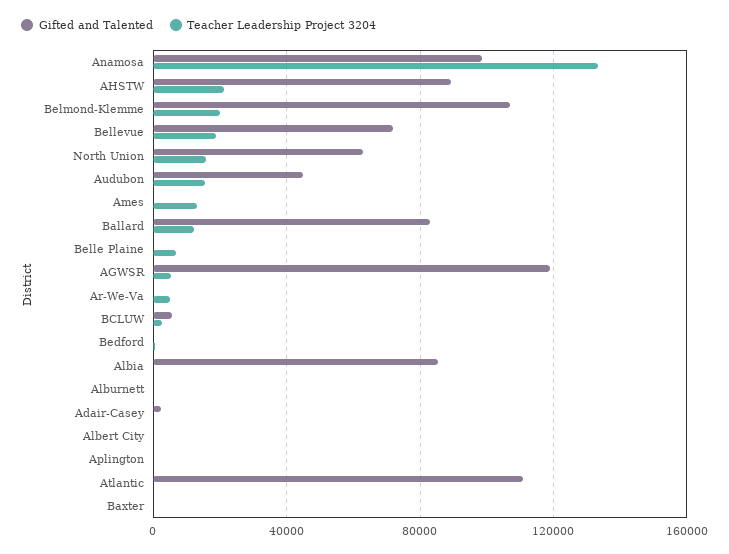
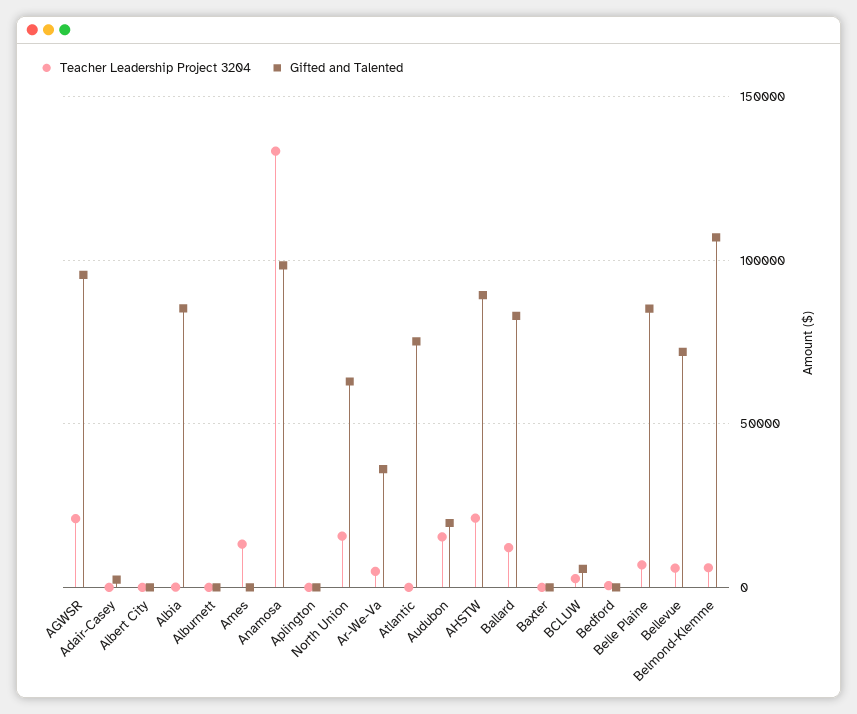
Teacher Leadership Project 3204, Belmond-Klemme: 20000 -> 5000
Teacher Leadership Project 3204, Bellevue: 20000 -> 5000
Gifted and Talented, Audubon: 45000 -> 20000
Gifted and Talented, Belle Plaine: 0 -> 85000
Gifted and Talented, AGWSR: 120000 -> 95000
Teacher Leadership Project 3204, AGWSR: 5000 -> 20000
Gifted and Talented, Ar-We-Va: 0 -> 35000
Gifted and Talented, Atlantic: 110000 -> 75000

